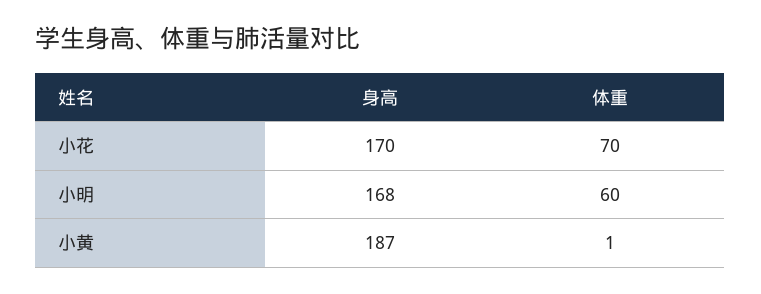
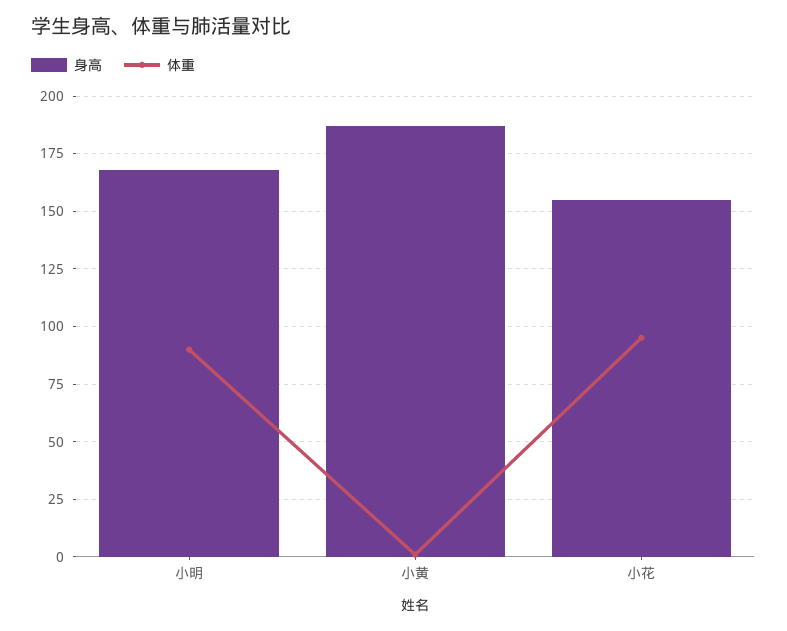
身高, 小花: 170 -> 155
体重, 小花: 70 -> 95
体重, 小明: 60 -> 90

